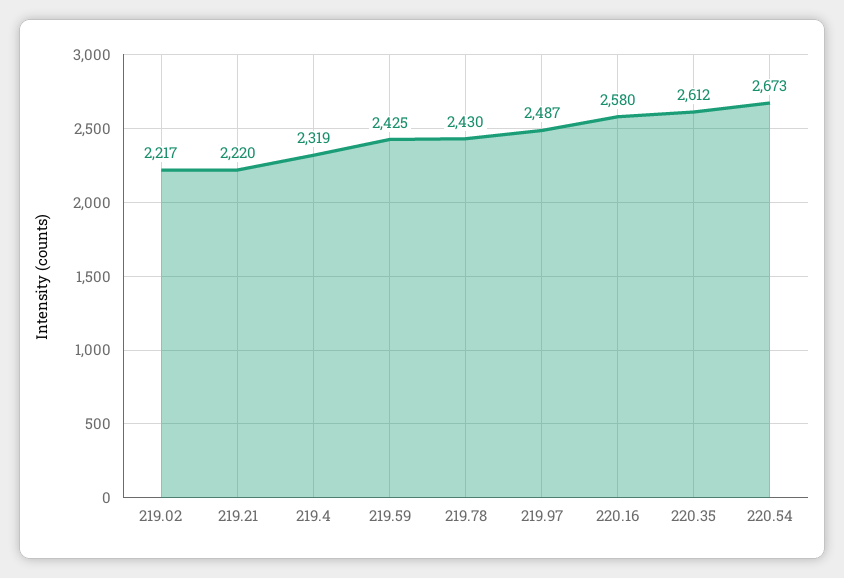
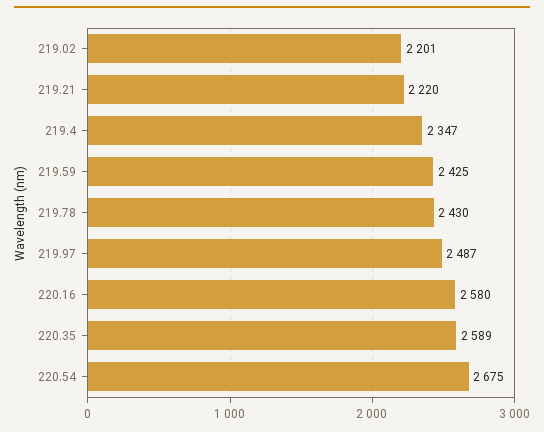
219.02: 2217 -> 2201
219.4: 2319 -> 2347
220.35: 2612 -> 2589
220.54: 2673 -> 2675

